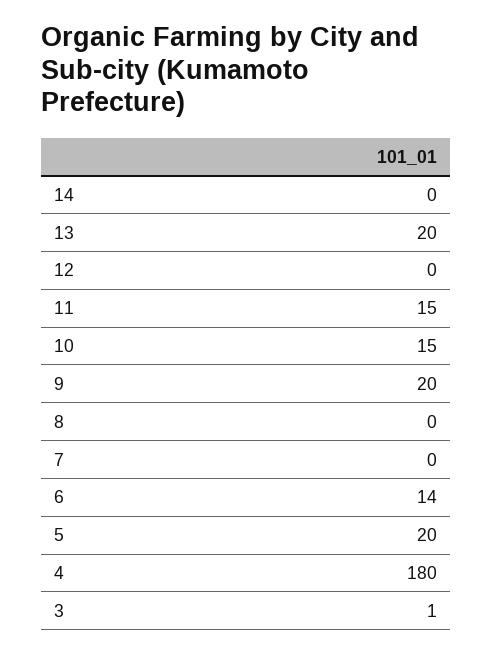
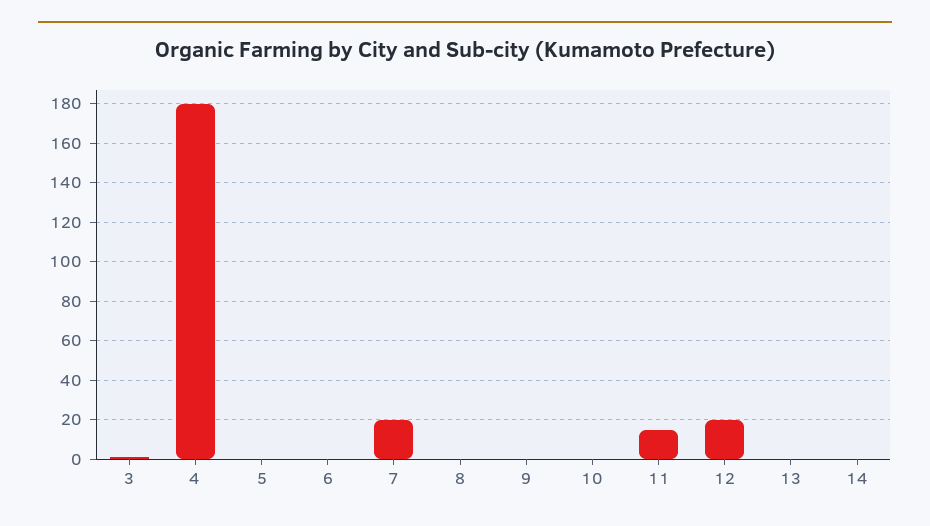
13: 20 -> 0
12: 0 -> 20
10: 15 -> 0
9: 20 -> 0
7: 0 -> 20
6: 14 -> 0
5: 20 -> 0

